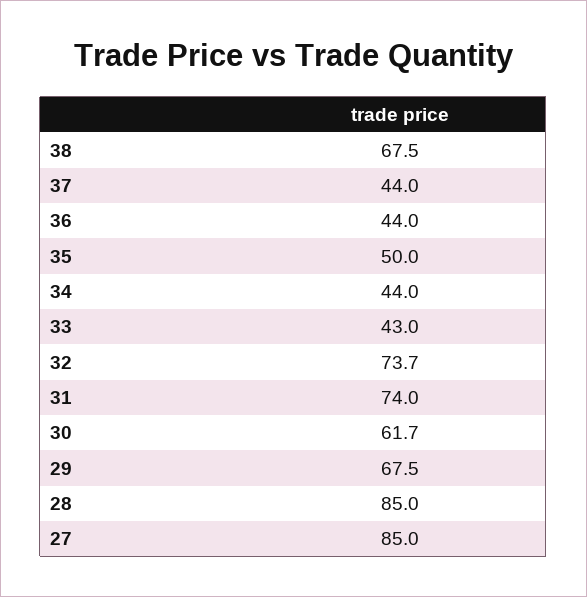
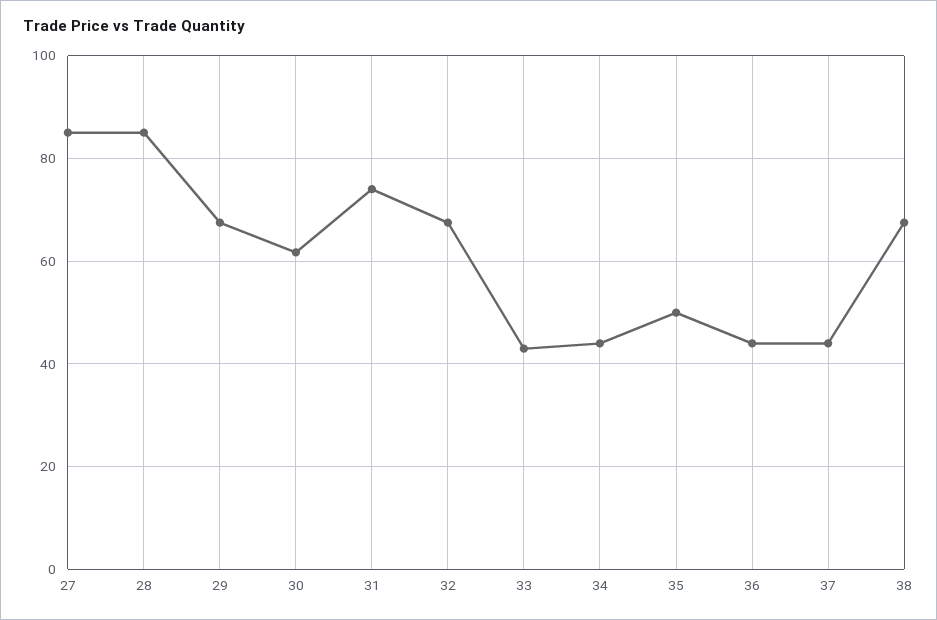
32: 73.7 -> 68

